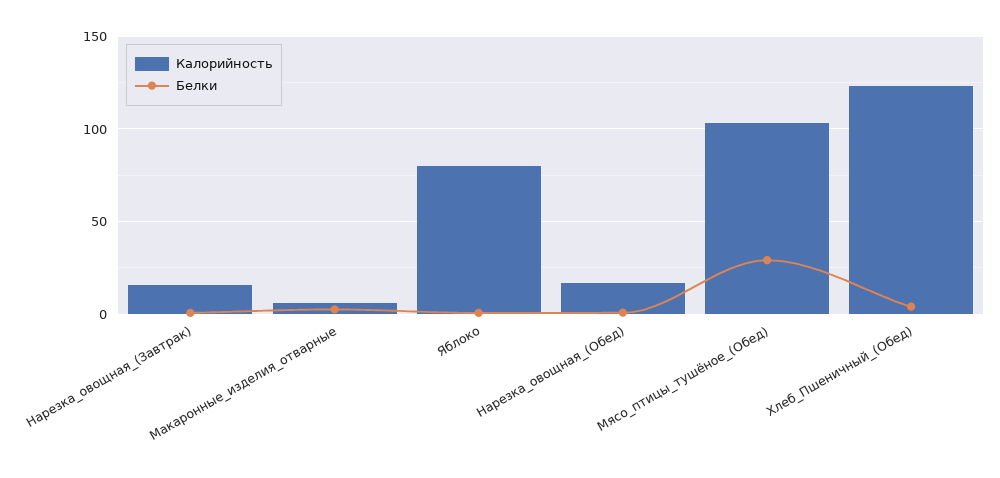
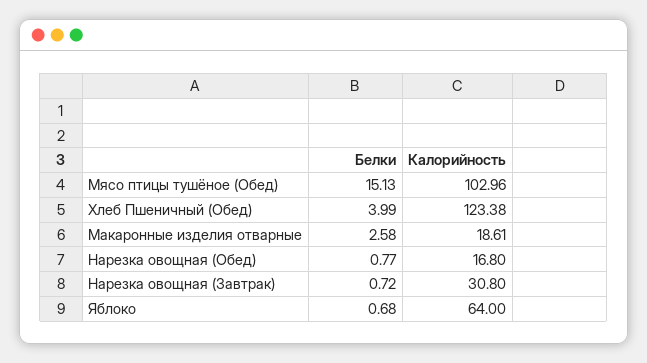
Калорийность, Нарезка_овощная_(Завтрак): 15 -> 30.8
Калорийность, Макаронные_изделия_отварные: 5 -> 18.61
Калорийность, Яблоко: 80 -> 64
Белки, Мясо_птицы_тушёное_(Обед): 30 -> 15.13

